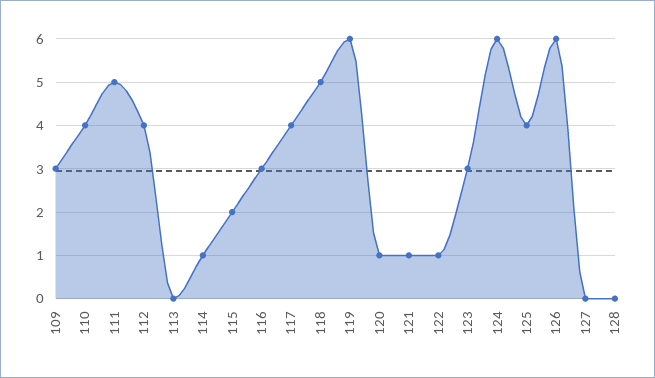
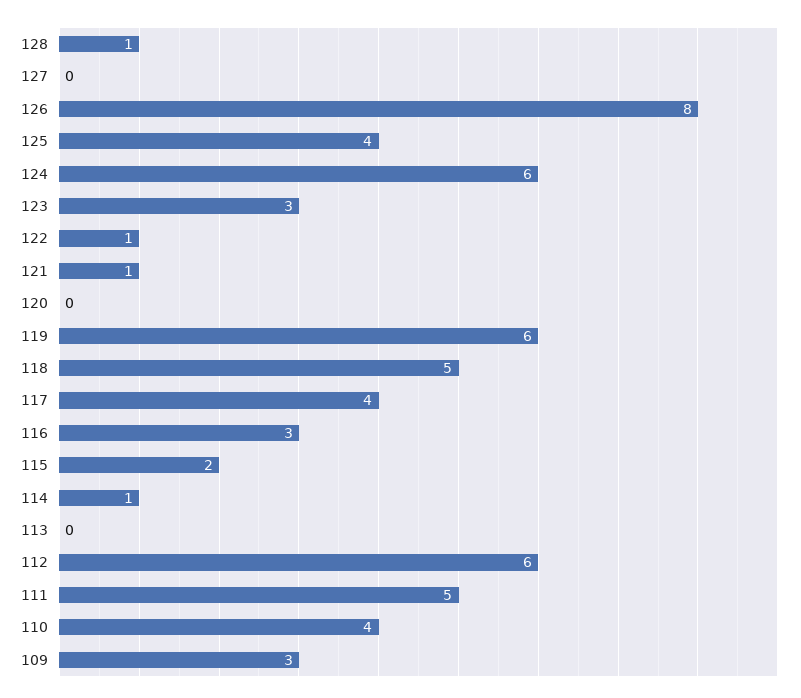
112: 4 -> 6
120: 1 -> 0
126: 6 -> 8
128: 0 -> 1

